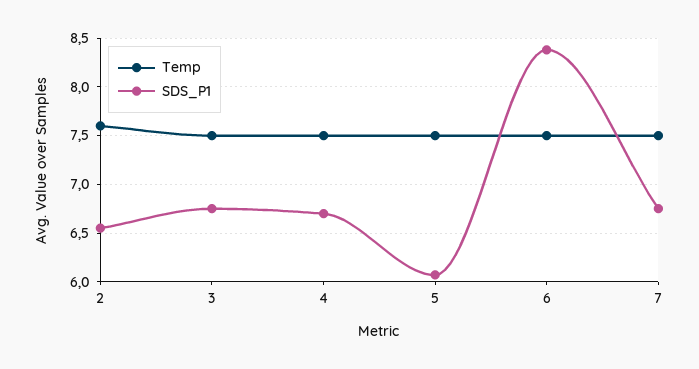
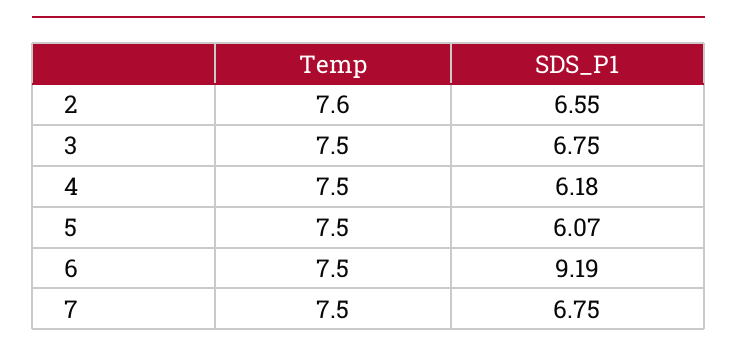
SDS_P1, 4: 6.7 -> 6.18
SDS_P1, 6: 8.4 -> 9.19

